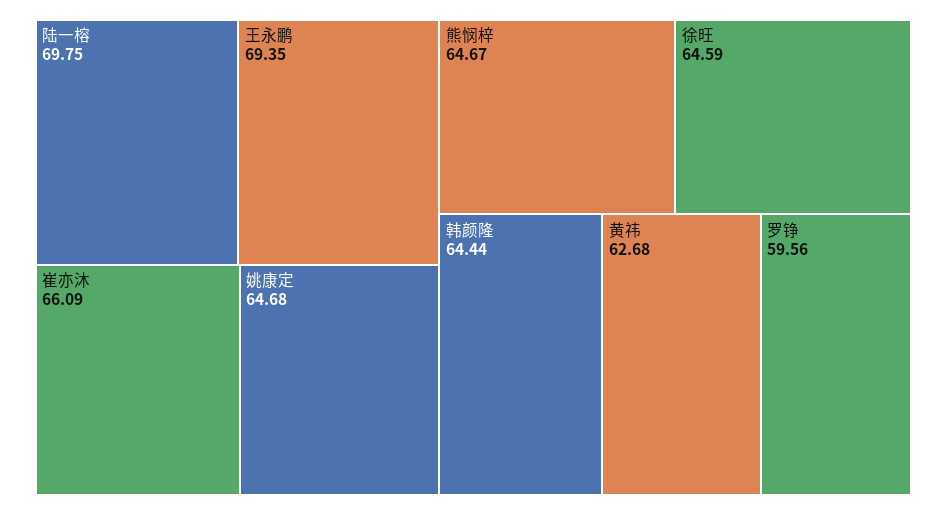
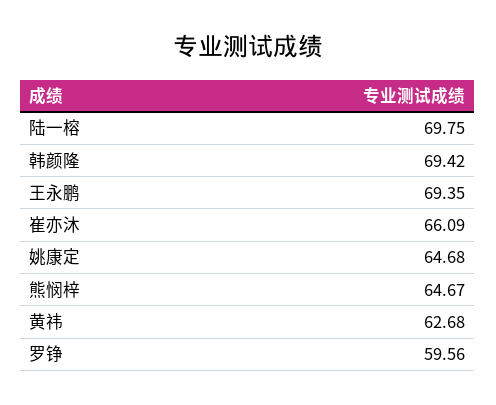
徐旺: 64.59 -> none
韩颜隆: 64.44 -> 69.42

